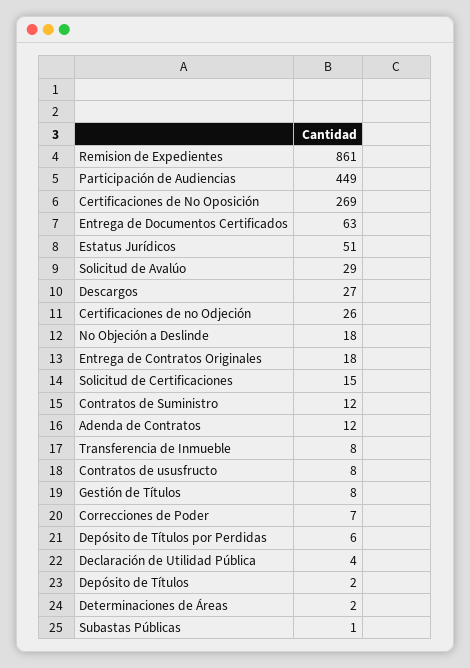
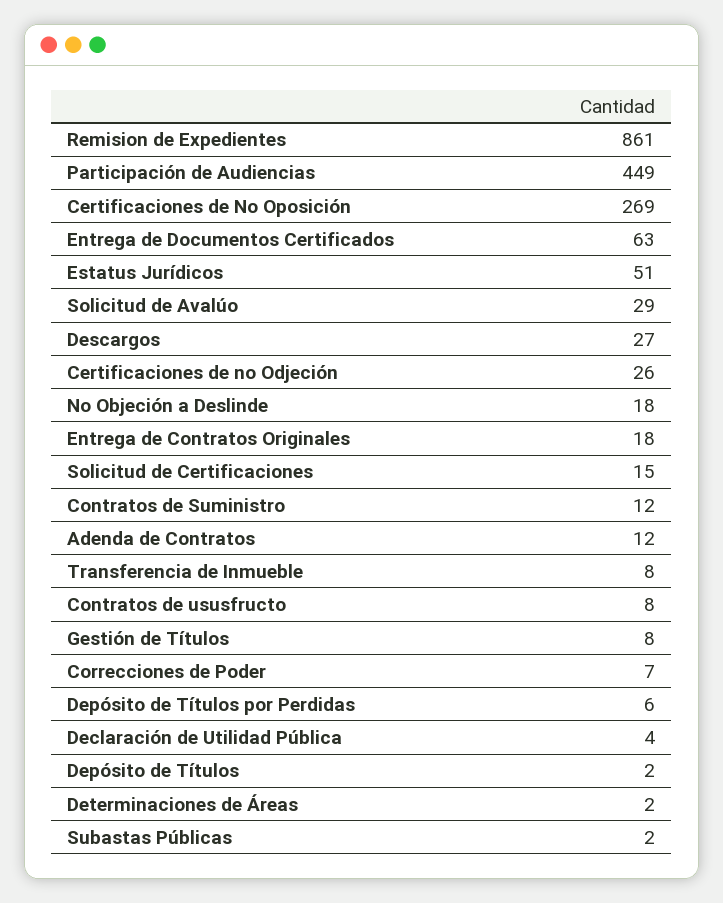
Subastas Públicas: 1 -> 2

